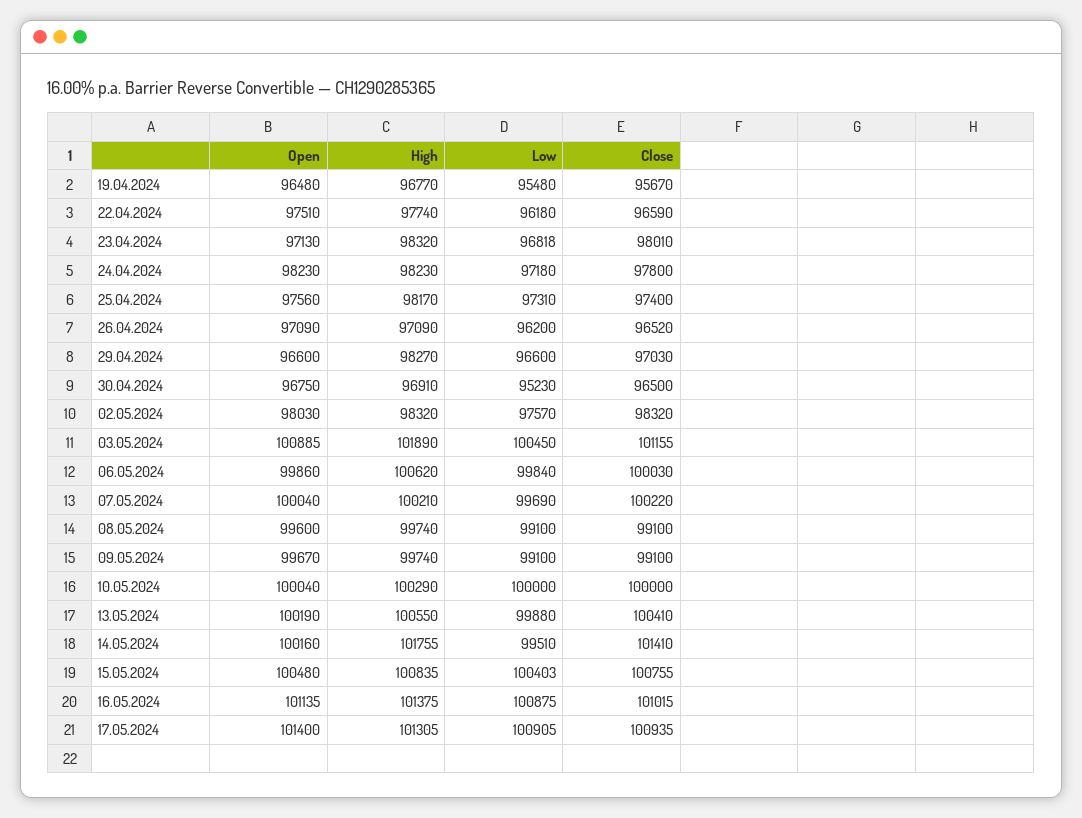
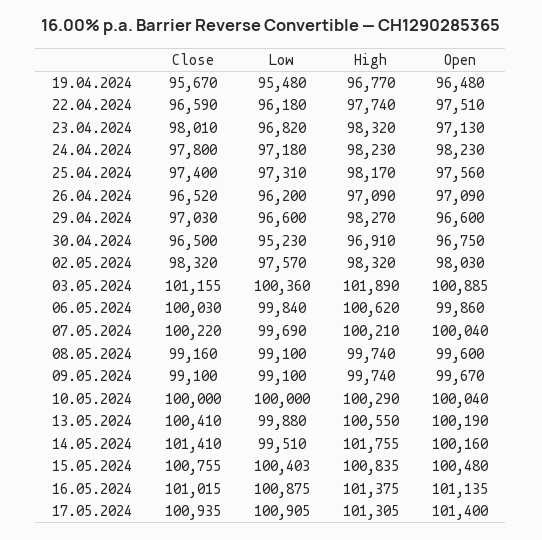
Low, 23.04.2024: 96818 -> 96820
Low, 03.05.2024: 100450 -> 100360
Close, 08.05.2024: 99100 -> 99160

